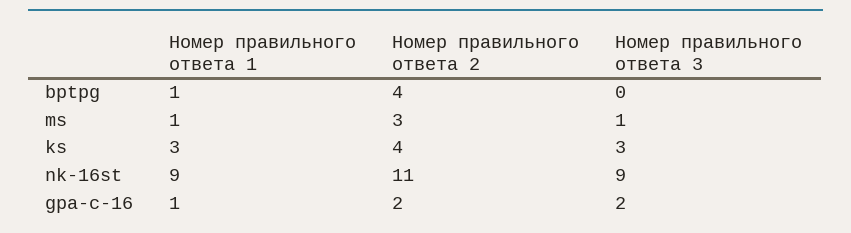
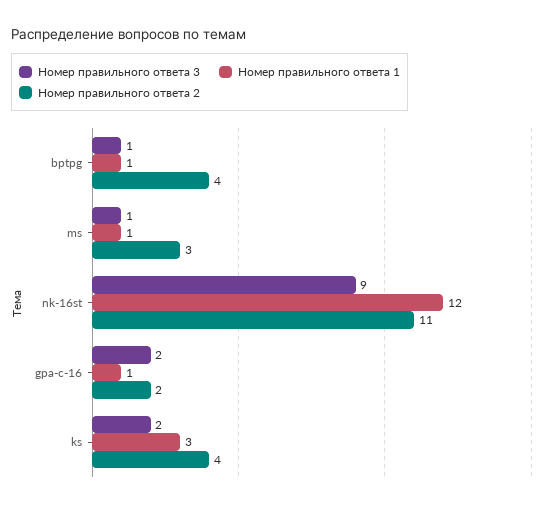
Номер правильного ответа 3, bptpg: 0 -> 1
Номер правильного ответа 3, ks: 3 -> 2
Номер правильного ответа 1, nk-16st: 9 -> 12

